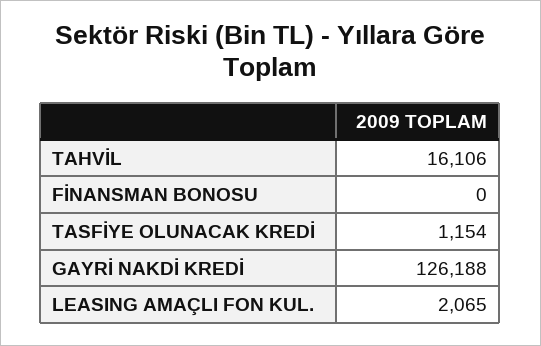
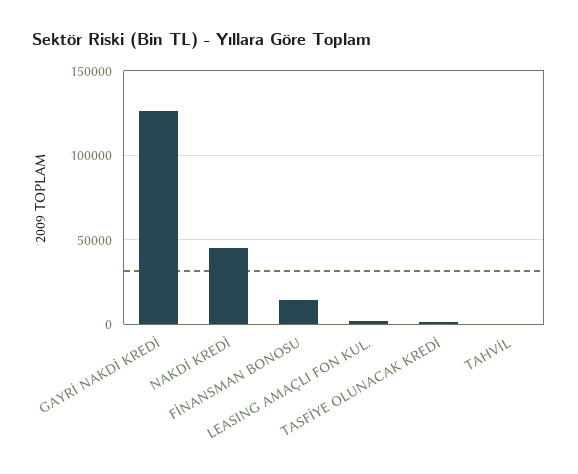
TAHVİL: 16106 -> 0
FİNANSMAN BONOSU: 0 -> 15000
NAKDİ KREDİ: none -> 45000

